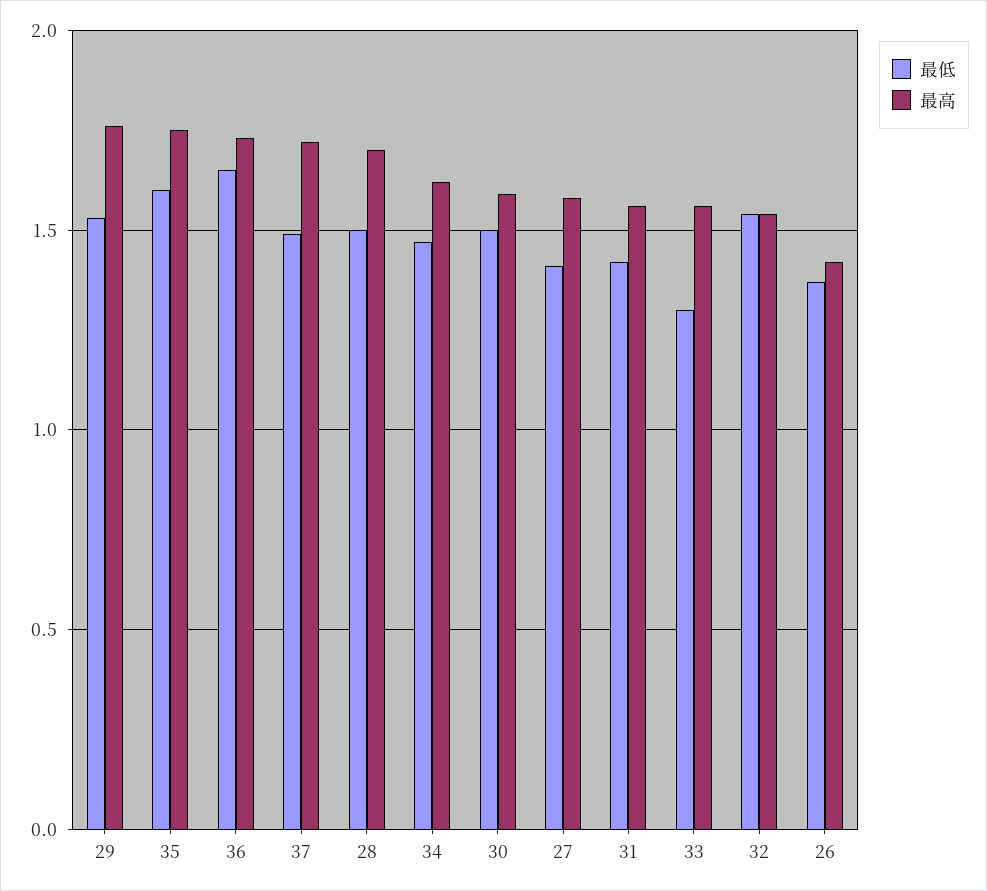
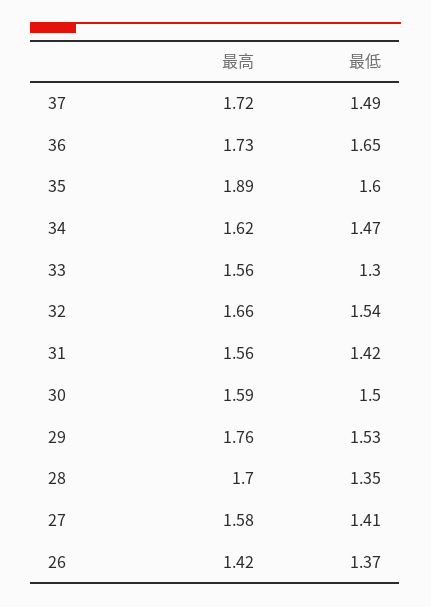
最高, 35: 1.75 -> 1.89
最低, 28: 1.5 -> 1.35
最高, 32: 1.55 -> 1.66

